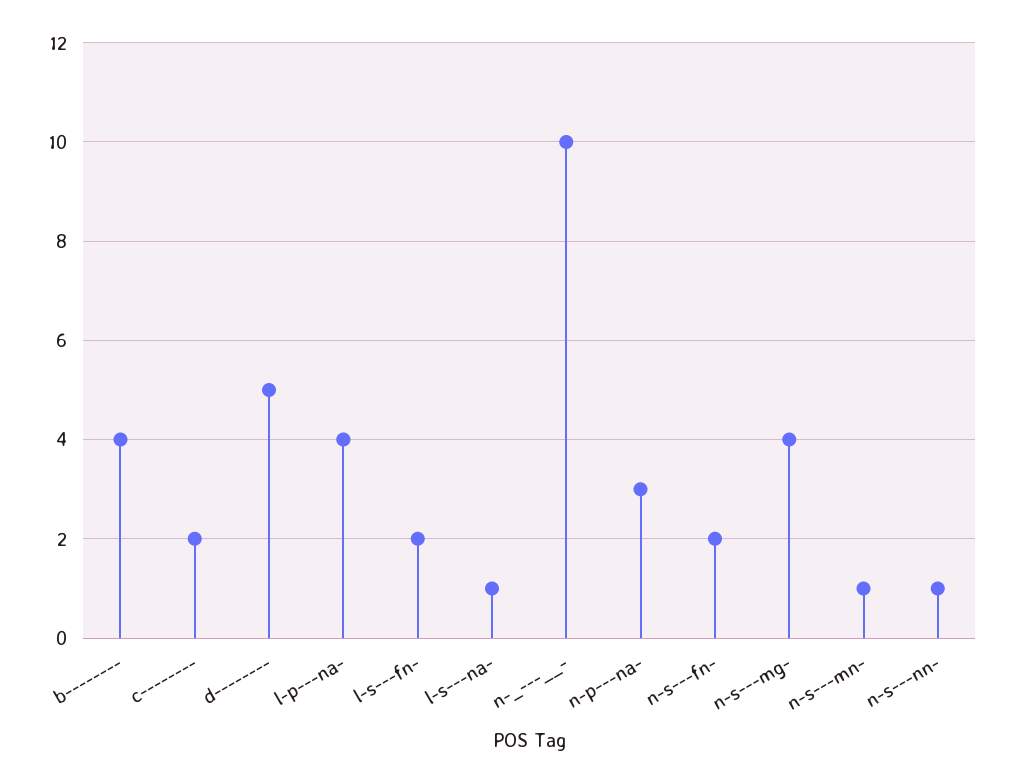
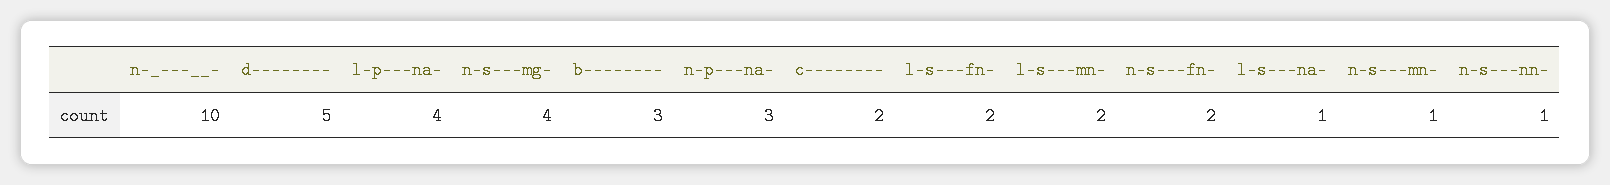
b--------: 4 -> 3
l-s---mn-: none -> 2

